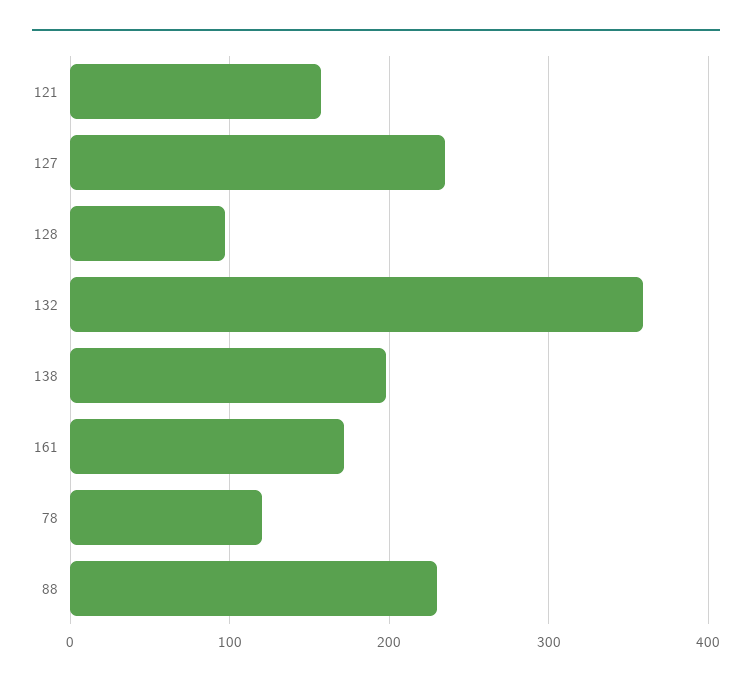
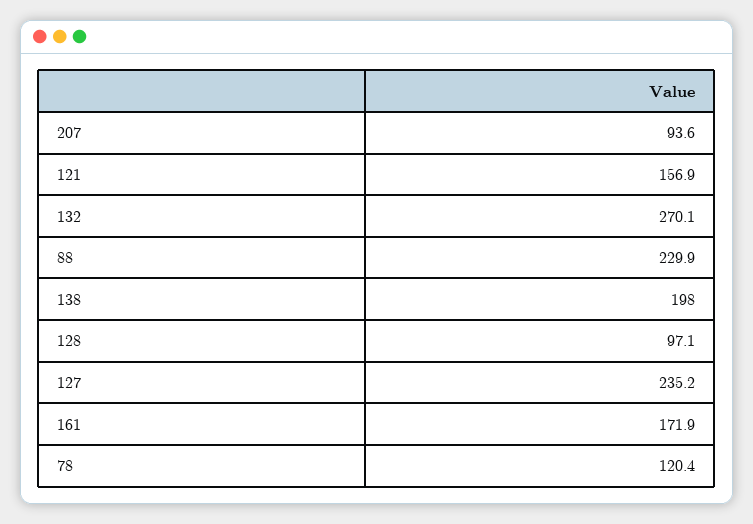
132: 360 -> 270.1
207: none -> 93.6

